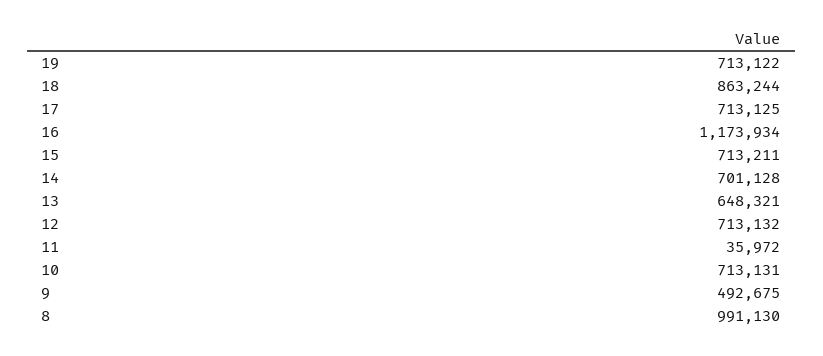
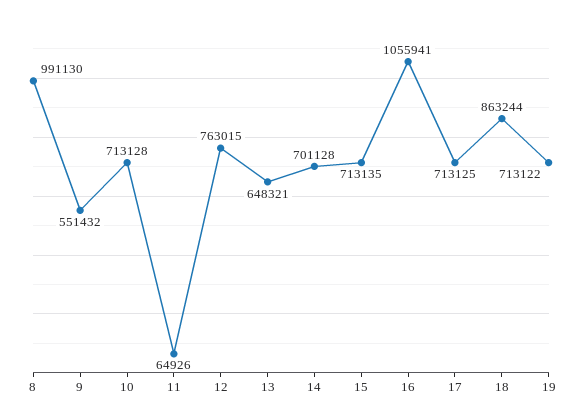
16: 1173934 -> 1055941
15: 713211 -> 713135
12: 713132 -> 763015
11: 35972 -> 64926
10: 713131 -> 713128
9: 492675 -> 551432

